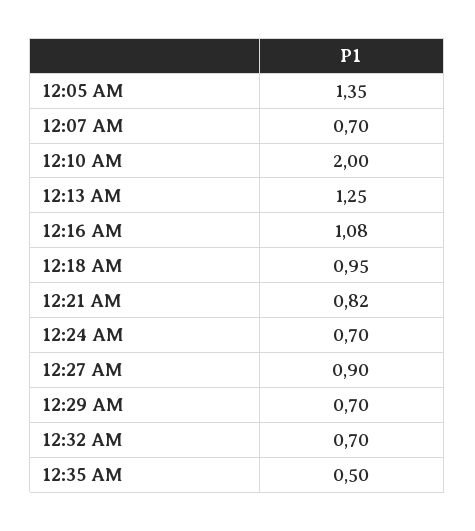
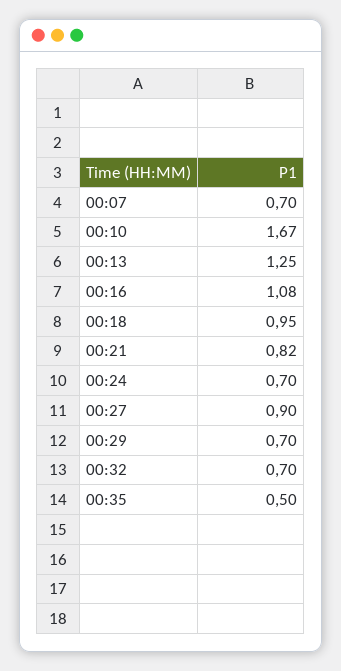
12:05 AM: 1.35 -> none
12:10 AM: 2 -> 1.67

